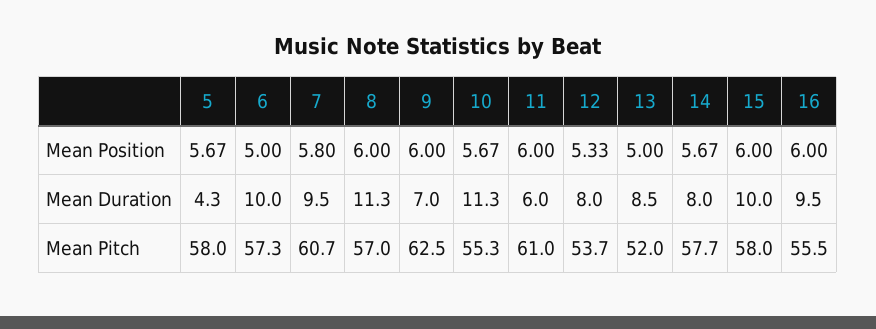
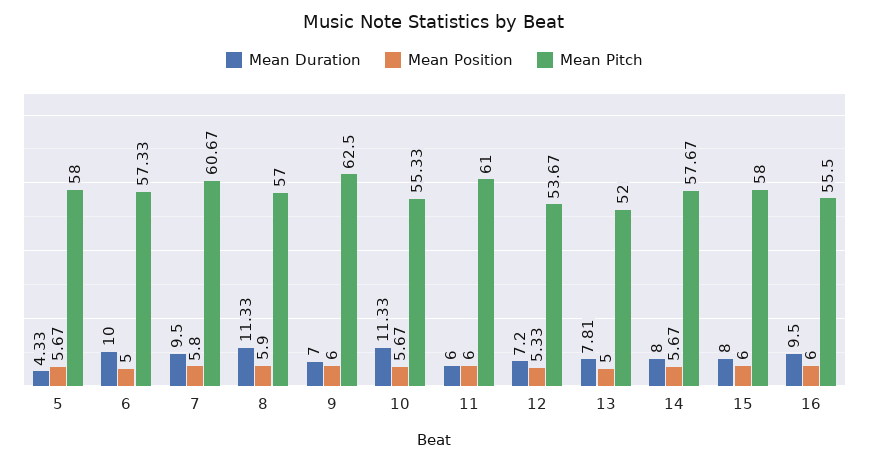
Mean Position, 8: 6 -> 5.9
Mean Duration, 12: 8 -> 7.2
Mean Duration, 13: 8.5 -> 7.81
Mean Duration, 15: 10 -> 8

